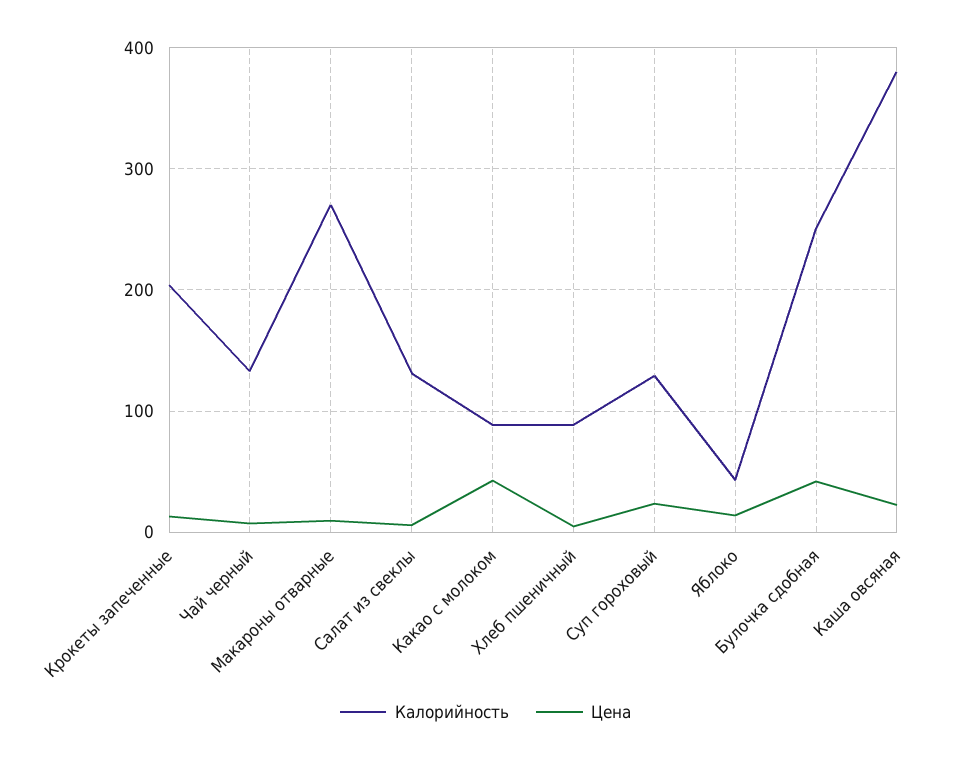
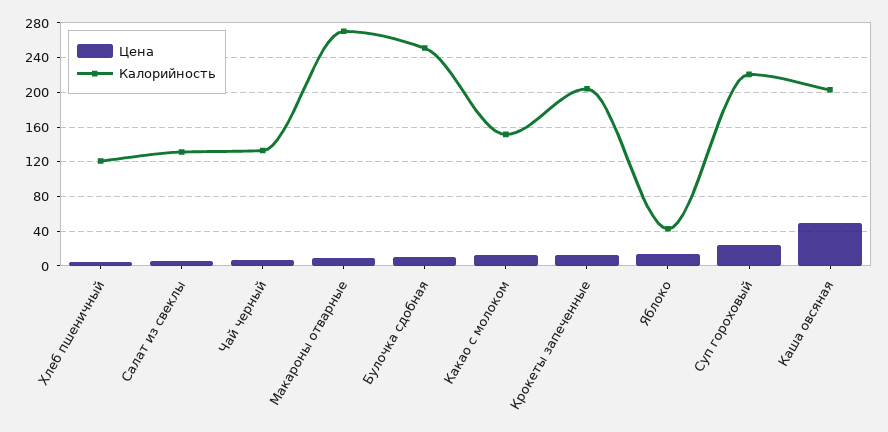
Калорийность, Какао с молоком: 90 -> 150
Цена, Какао с молоком: 40 -> 10
Калорийность, Хлеб пшеничный: 90 -> 120
Калорийность, Суп гороховый: 130 -> 220
Цена, Булочка сдобная: 40 -> 10
Калорийность, Каша овсяная: 380 -> 200
Цена, Каша овсяная: 20 -> 50

